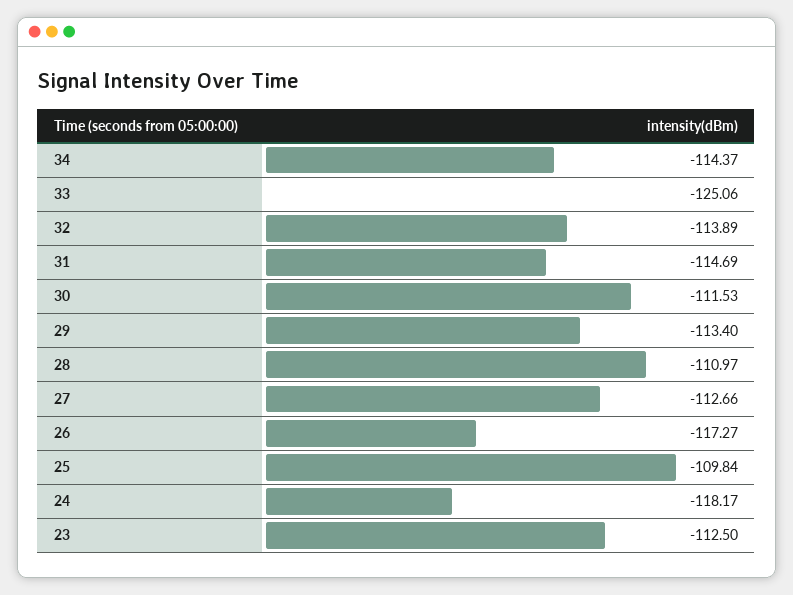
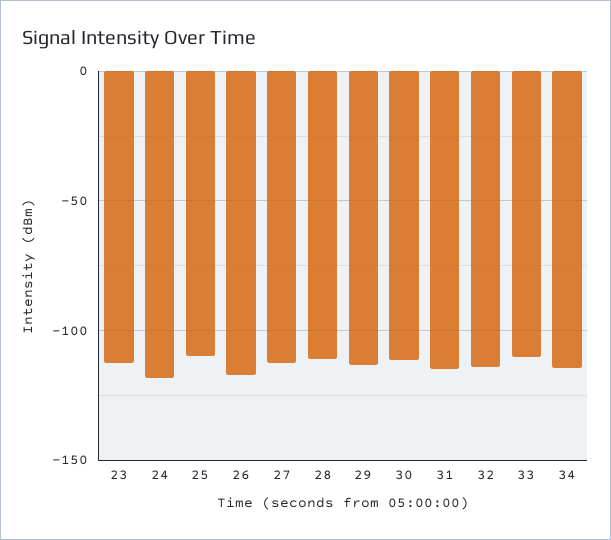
33: -125.06 -> -110

